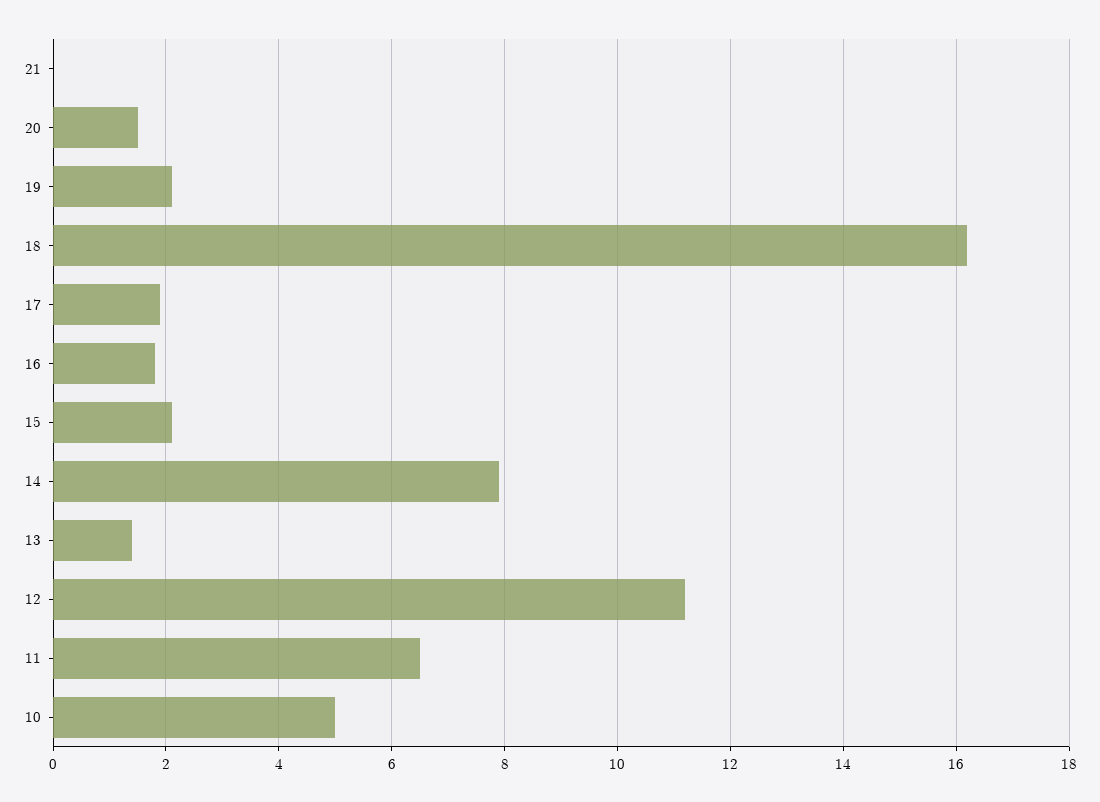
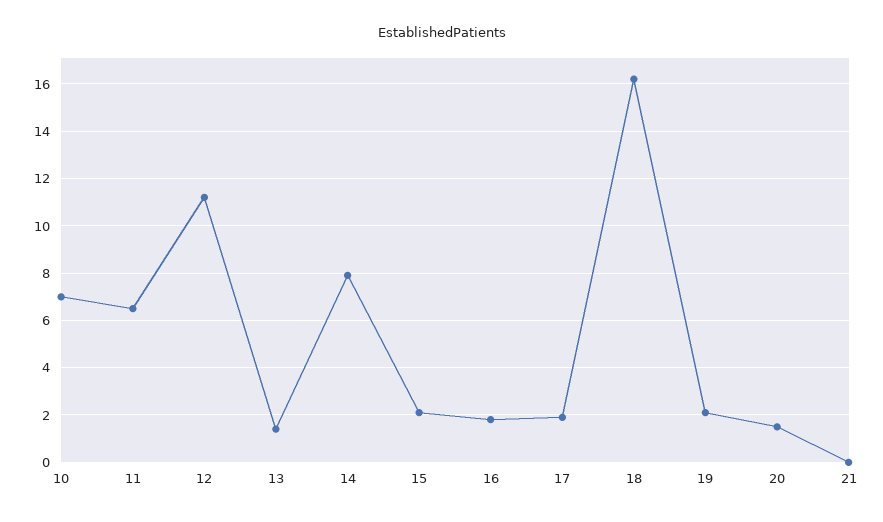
10: 5 -> 7

